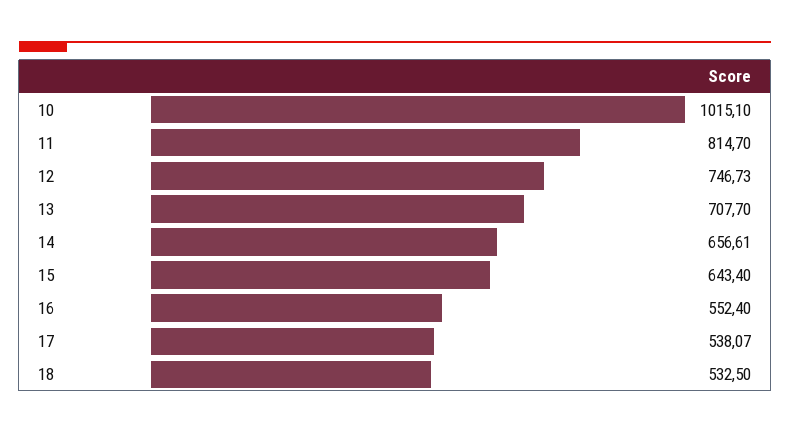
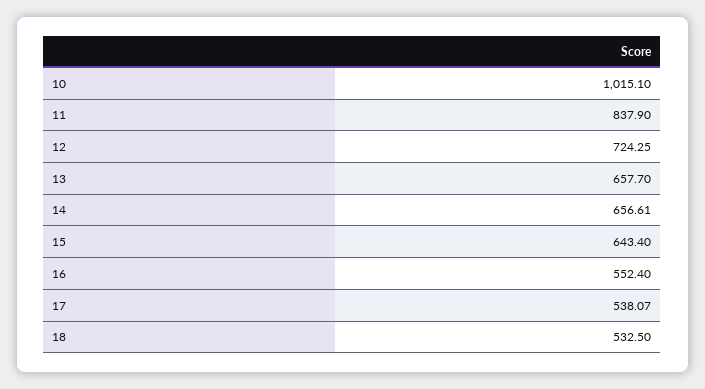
11: 814.7 -> 837.9
12: 746.73 -> 724.25
13: 707.7 -> 657.7

